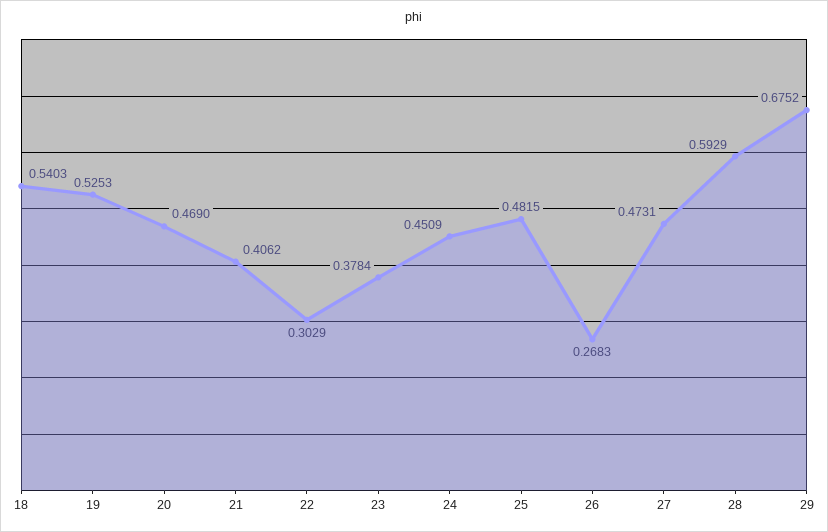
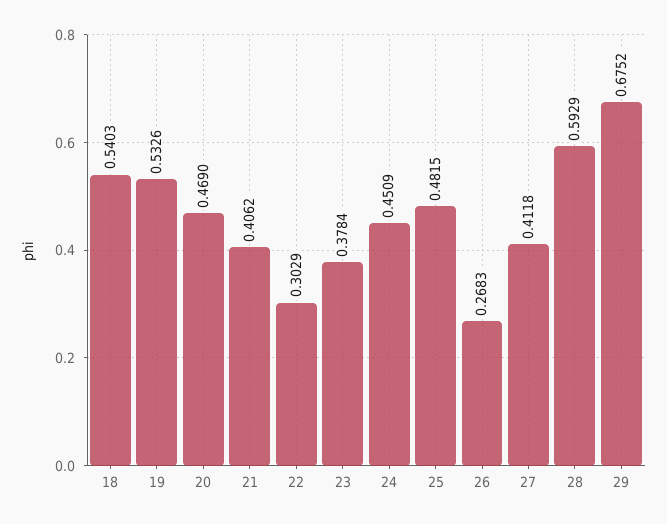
19: 0.5253 -> 0.5326
27: 0.4731 -> 0.4118

